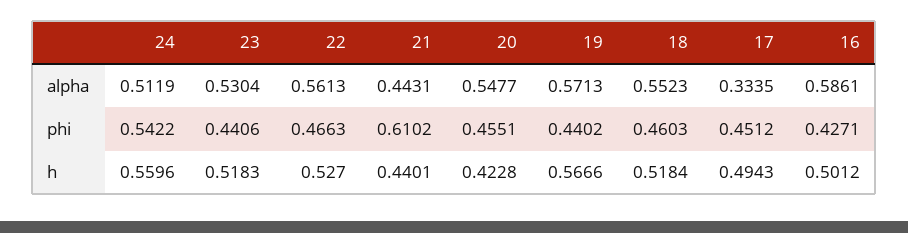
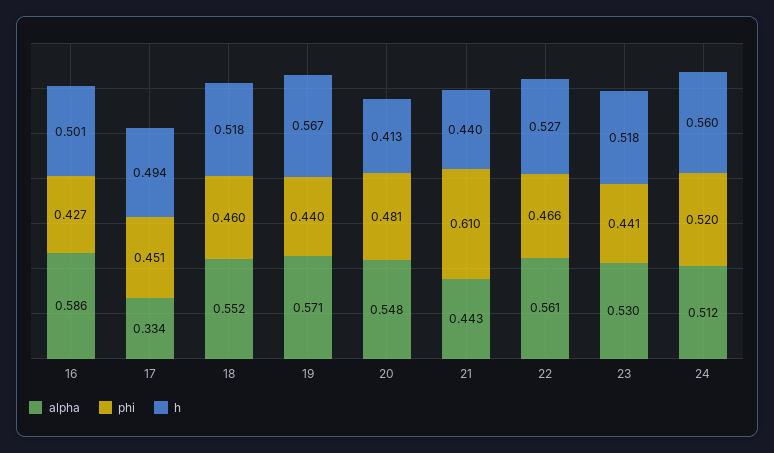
phi, 24: 0.5422 -> 0.52
phi, 20: 0.4551 -> 0.481
h, 20: 0.4228 -> 0.413

